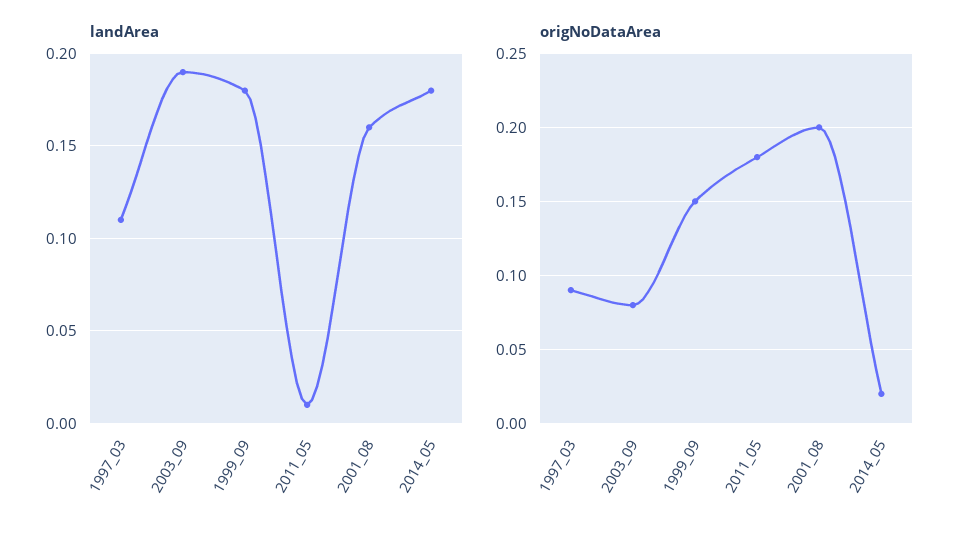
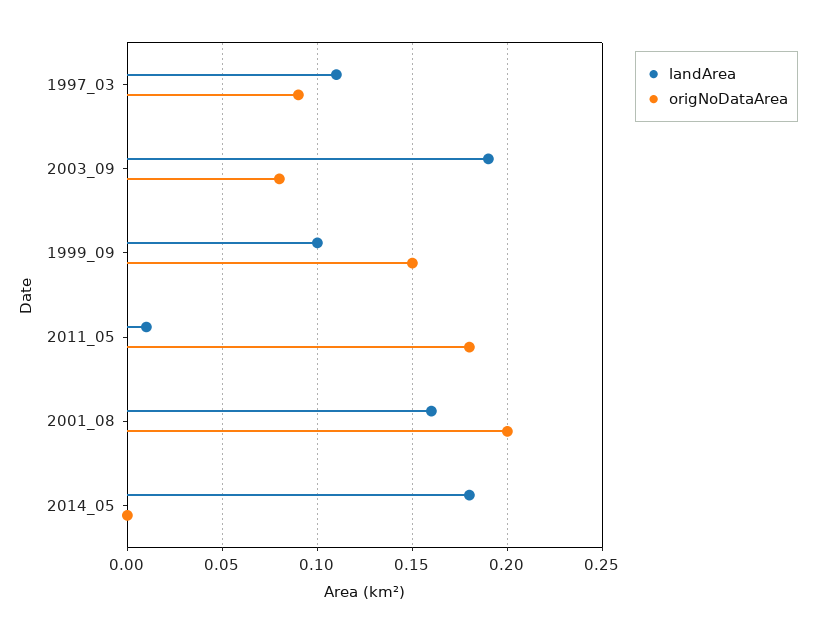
landArea, 1999_09: 0.18 -> 0.1
origNoDataArea, 2014_05: 0.02 -> 0

